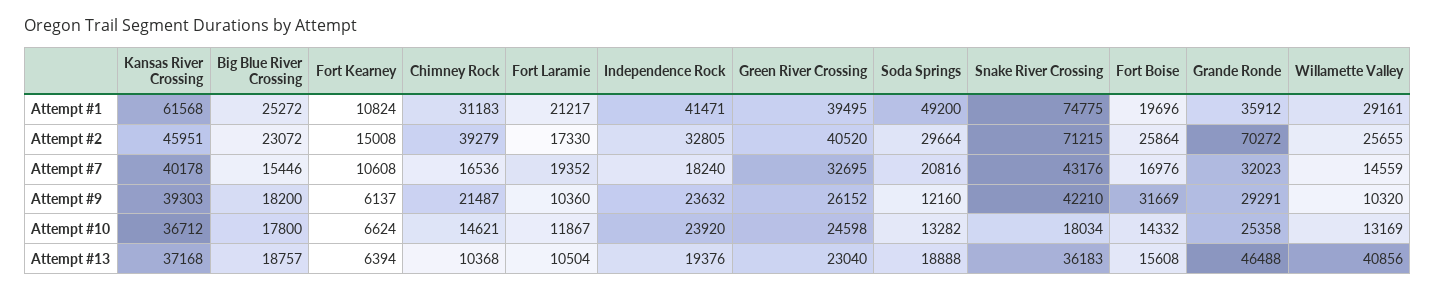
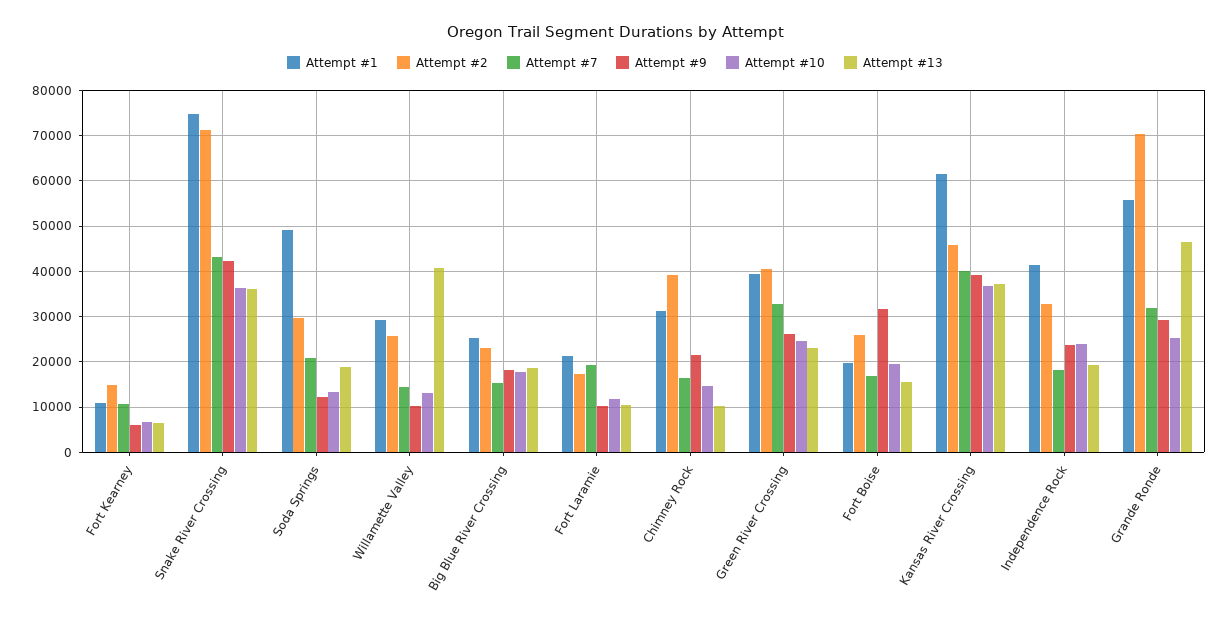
Attempt #1, Grande Ronde: 35912 -> 56000
Attempt #10, Snake River Crossing: 18034 -> 36000
Attempt #10, Fort Boise: 14332 -> 20000

